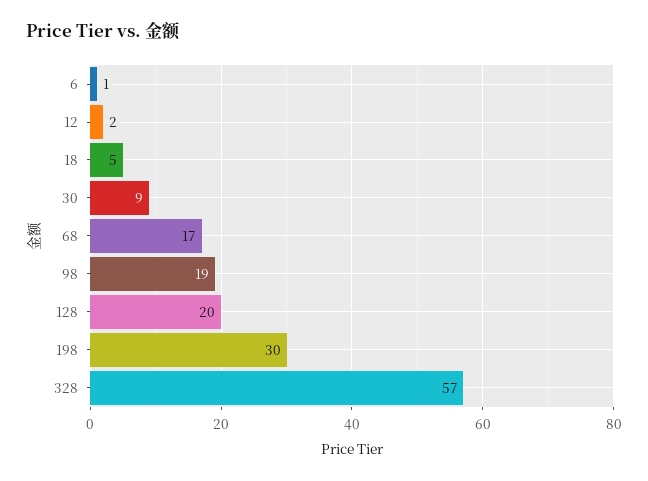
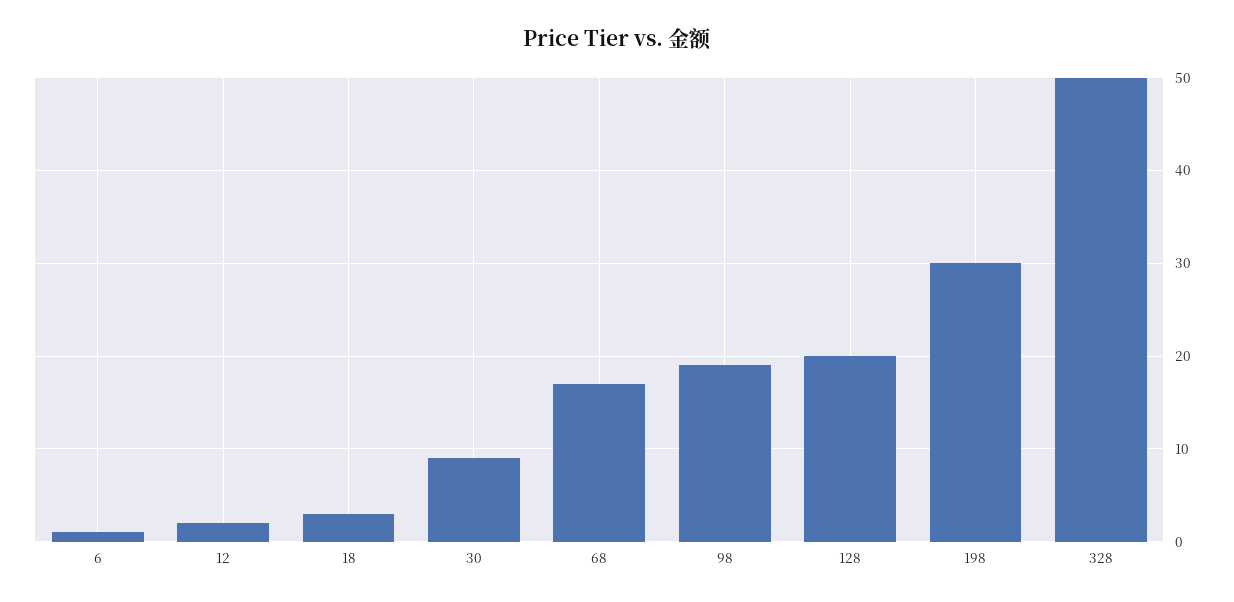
18: 5 -> 3
328: 57 -> 50

